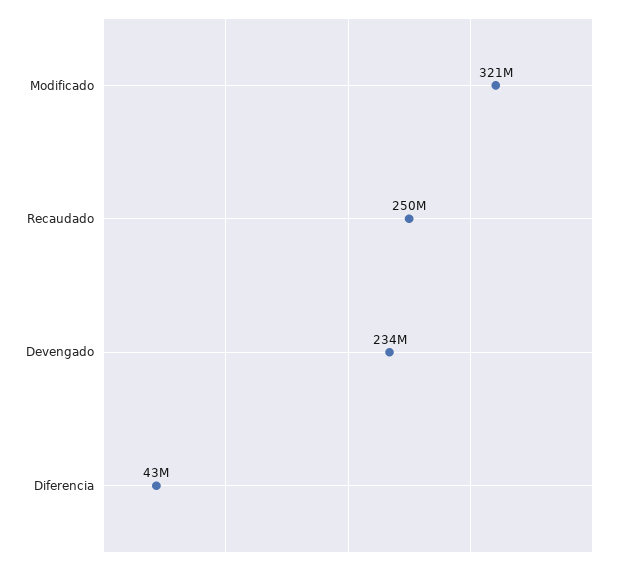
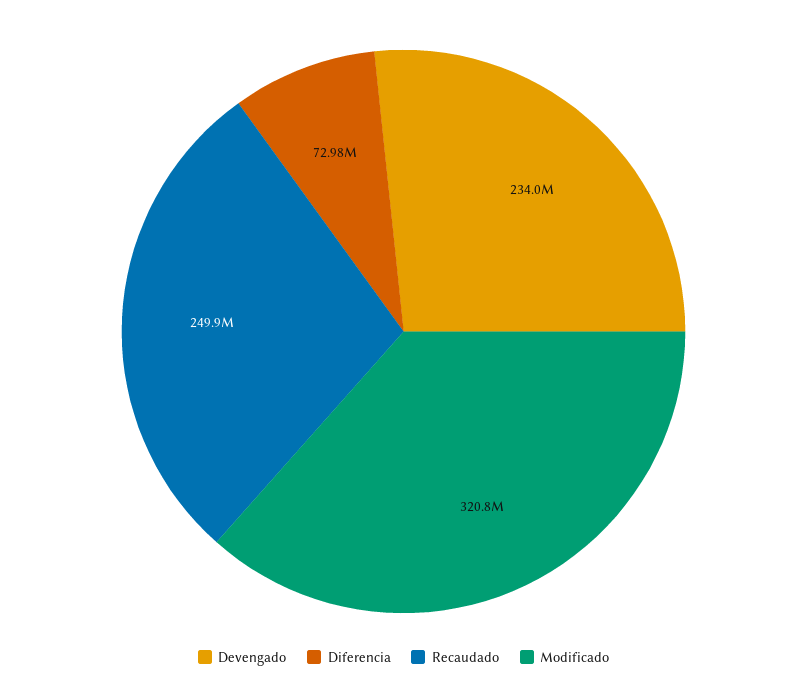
Diferencia: 43000000 -> 72980000

